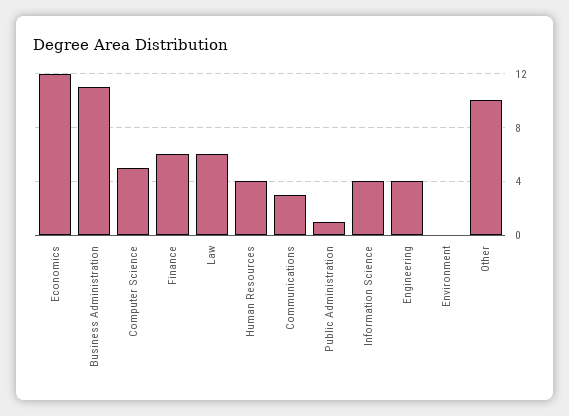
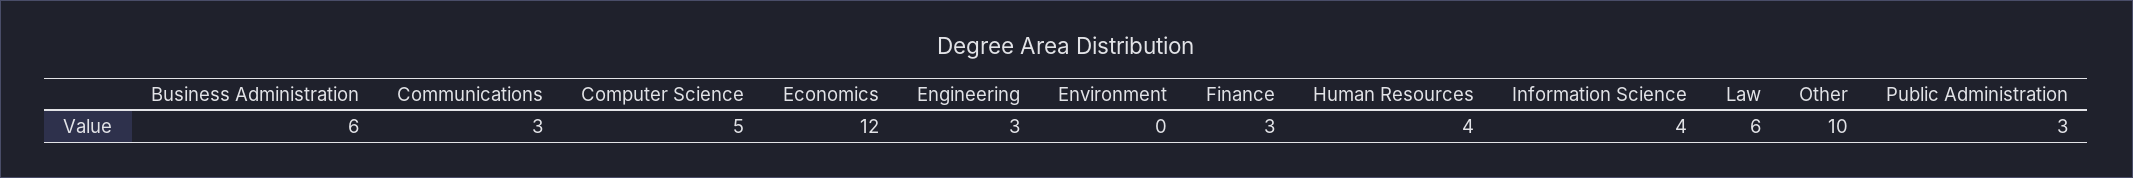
Business Administration: 11 -> 6
Finance: 6 -> 3
Public Administration: 1 -> 3
Engineering: 4 -> 3

